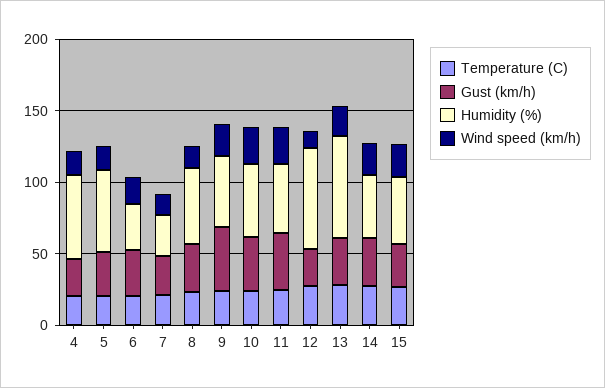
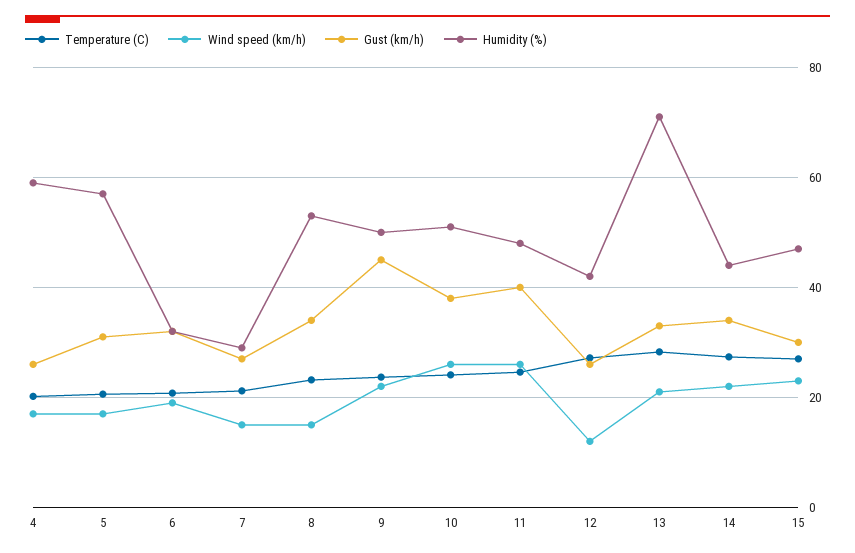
Humidity (%), 12: 70 -> 42

